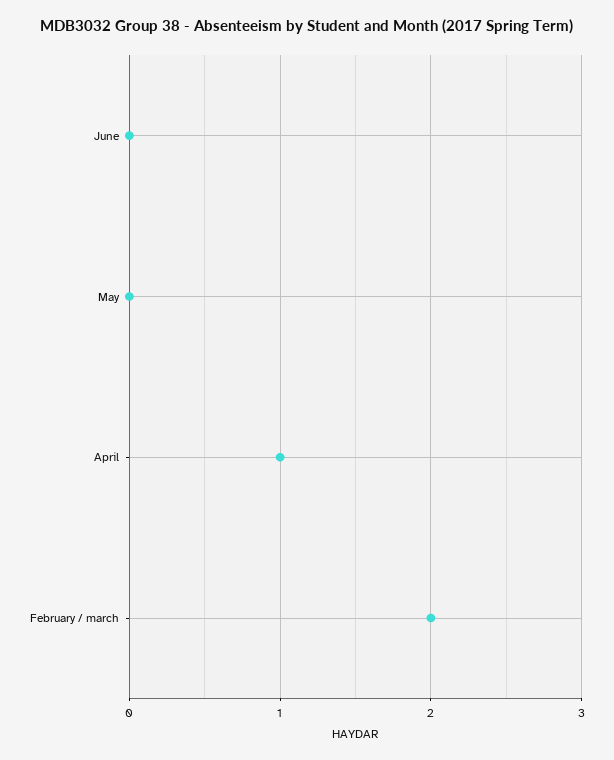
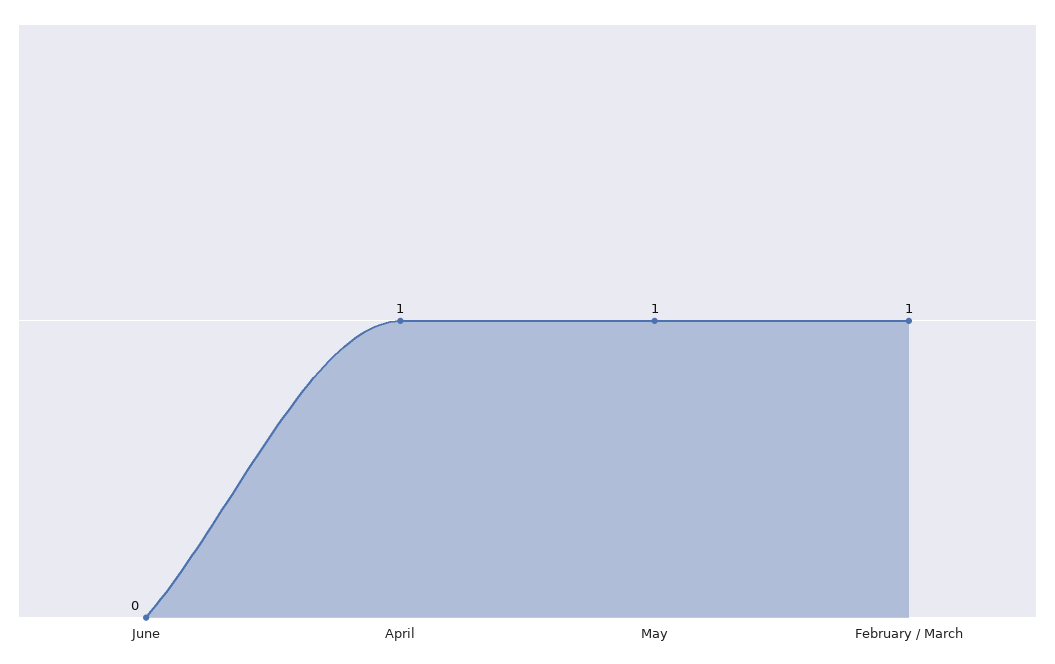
May: 0 -> 1
February / march: 2 -> 1

